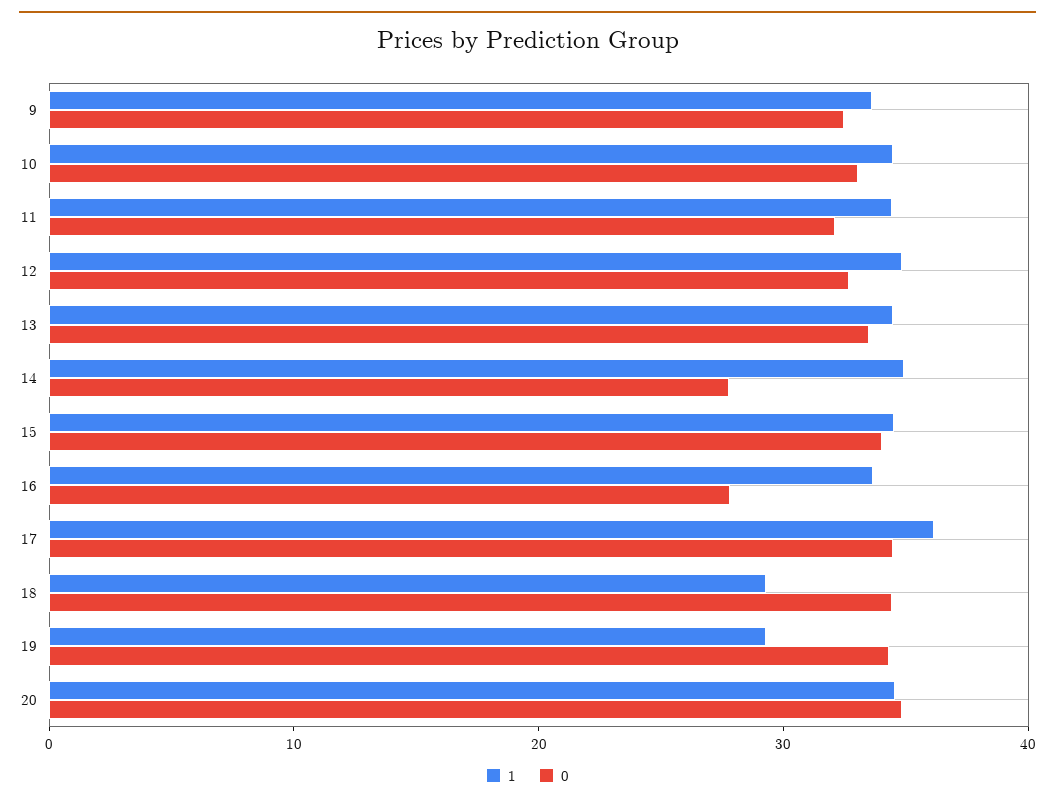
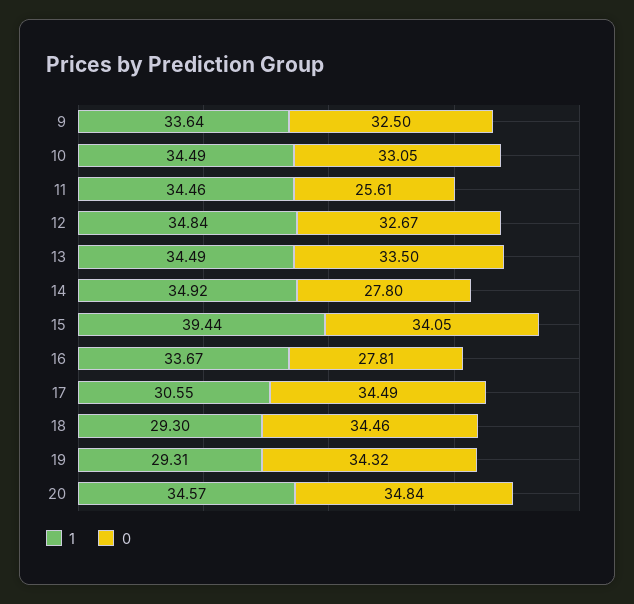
0, 11: 32 -> 25.61
1, 15: 34 -> 39.44
1, 17: 36 -> 30.55

